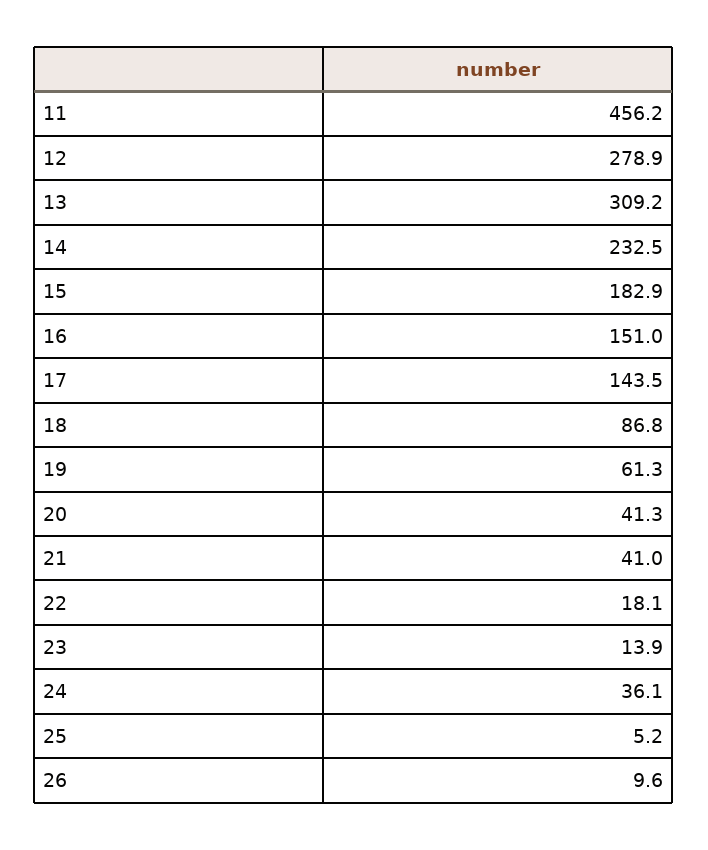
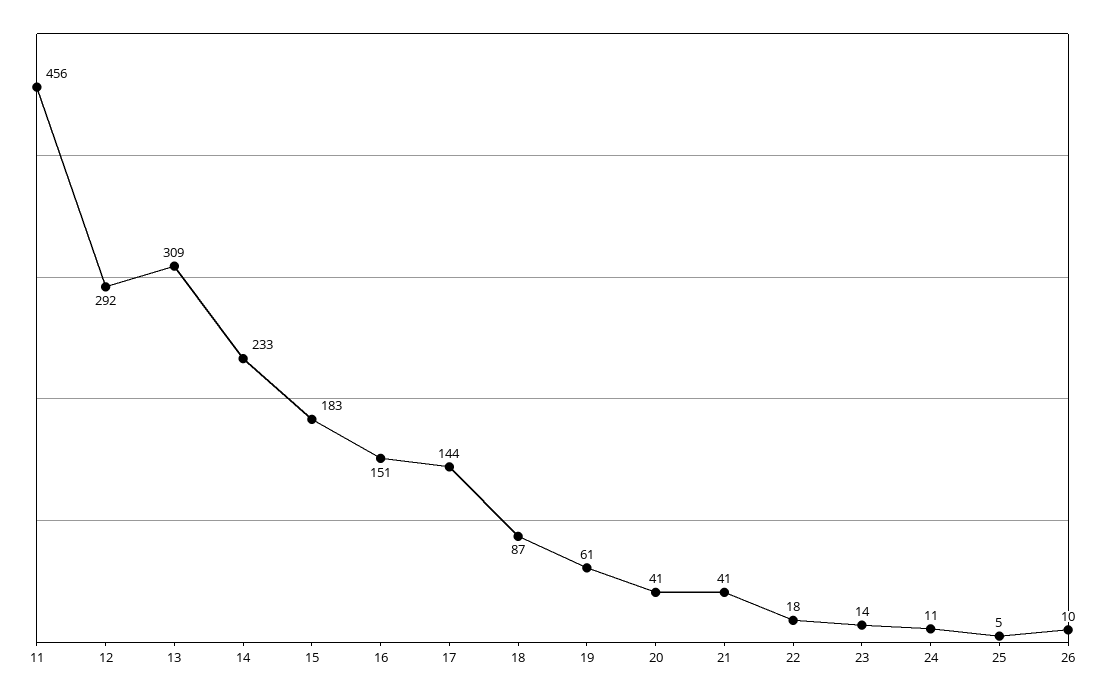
12: 278.9 -> 292
24: 36.1 -> 11

